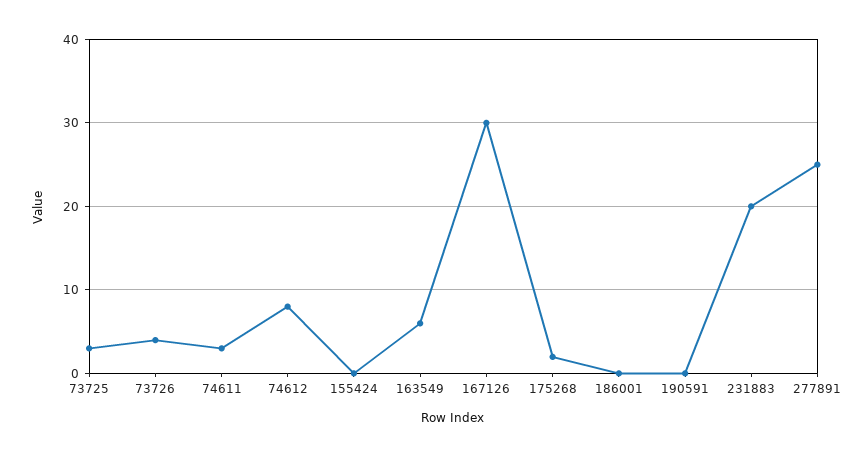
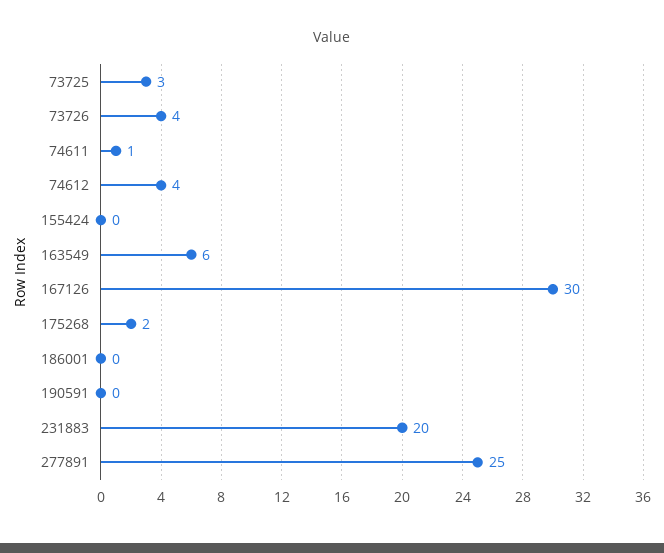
74611: 3 -> 1
74612: 8 -> 4

